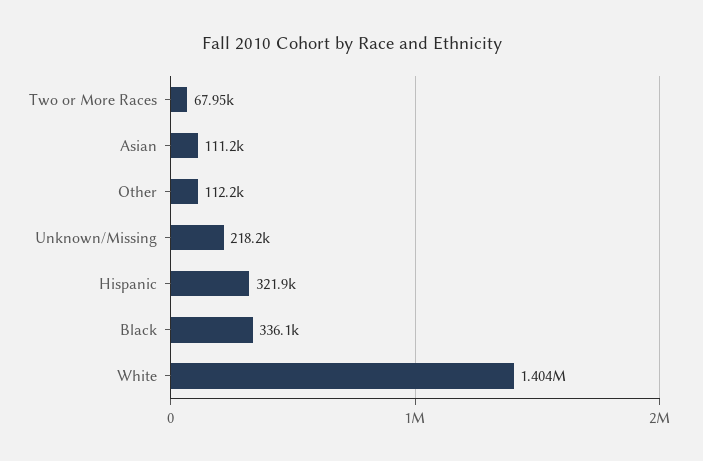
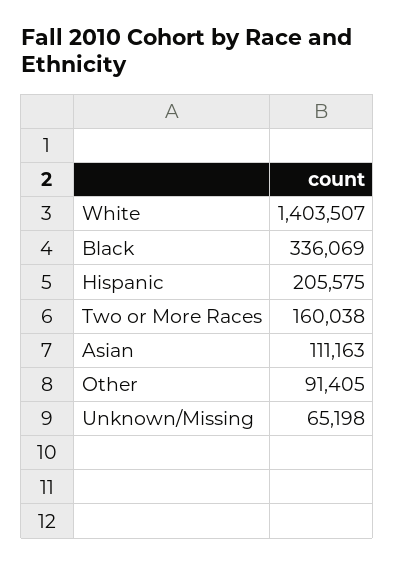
Two or More Races: 67950 -> 160038
Other: 112200 -> 91405
Unknown/Missing: 218200 -> 65198
Hispanic: 321900 -> 205575

